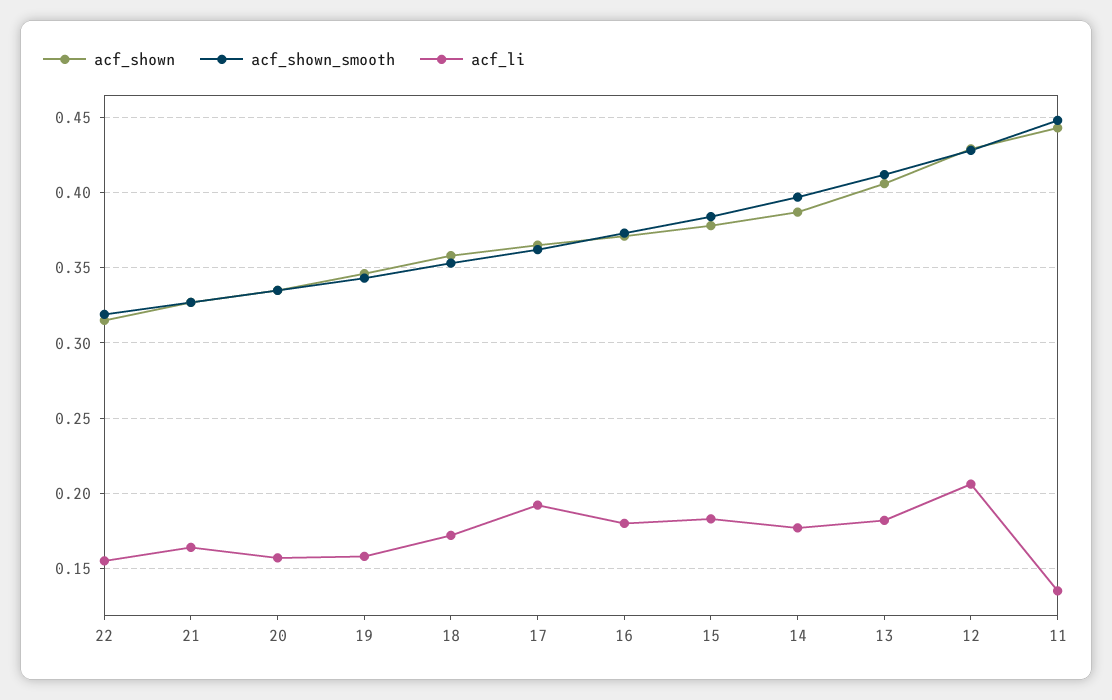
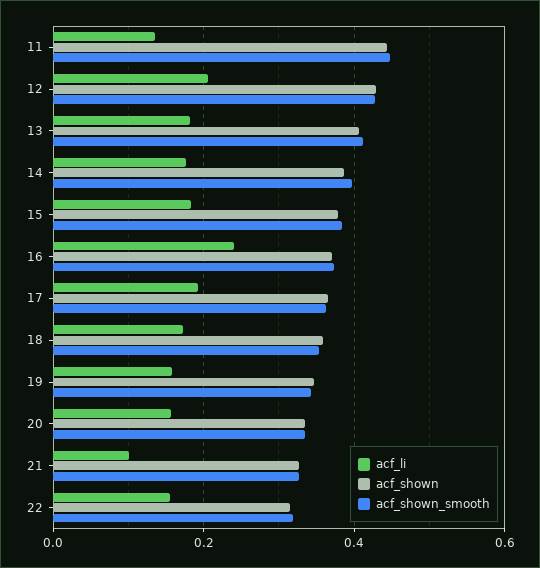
acf_li, 21: 0.165 -> 0.1
acf_li, 16: 0.18 -> 0.24

